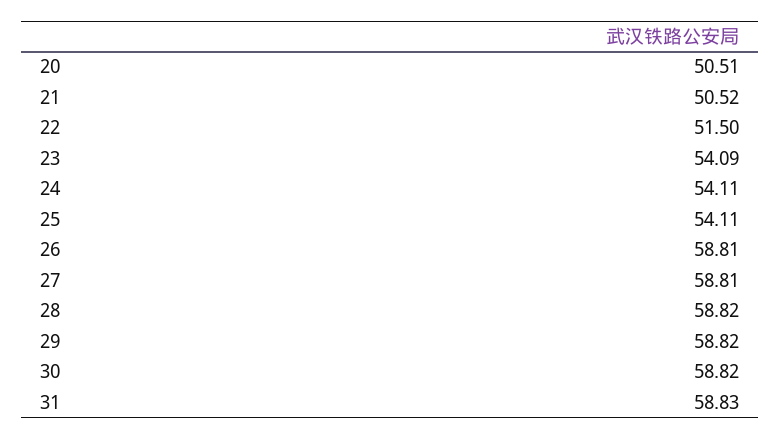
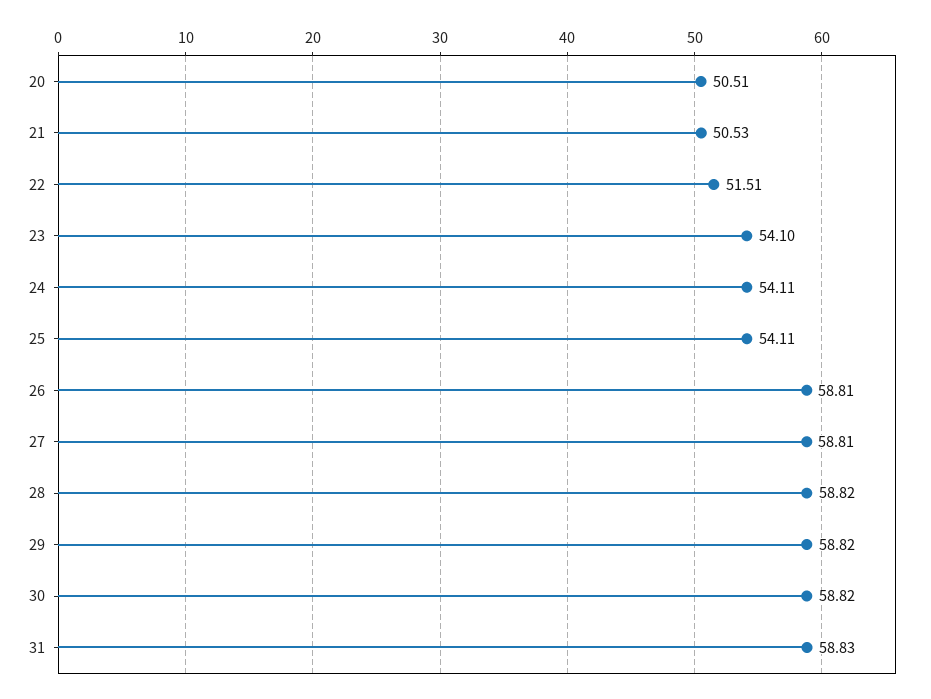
21: 50.52 -> 50.53
22: 51.5 -> 51.51
23: 54.09 -> 54.1

